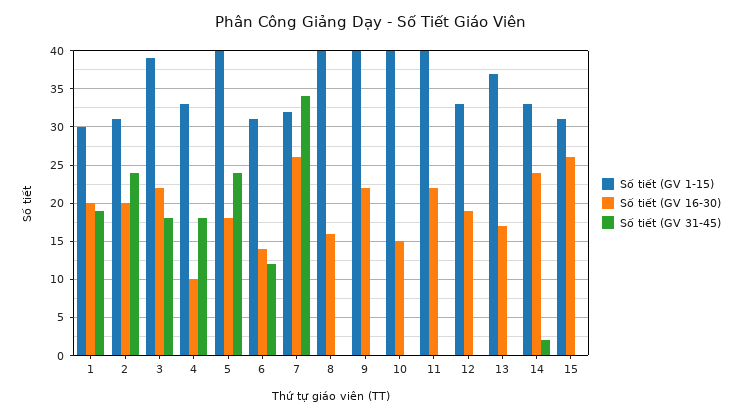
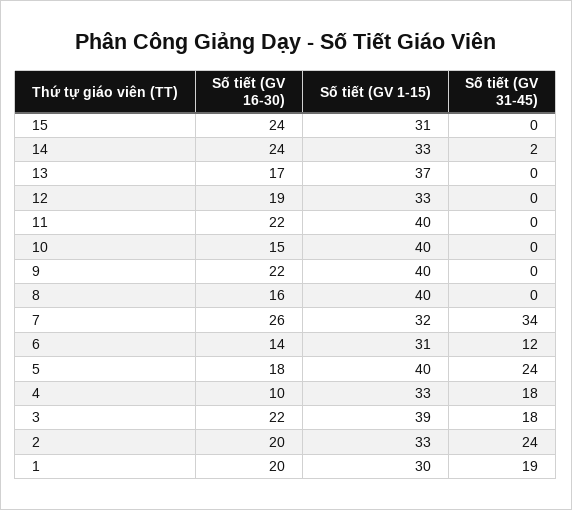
Số tiết (GV 1-15), 2: 31 -> 33
Số tiết (GV 16-30), 15: 26 -> 24

